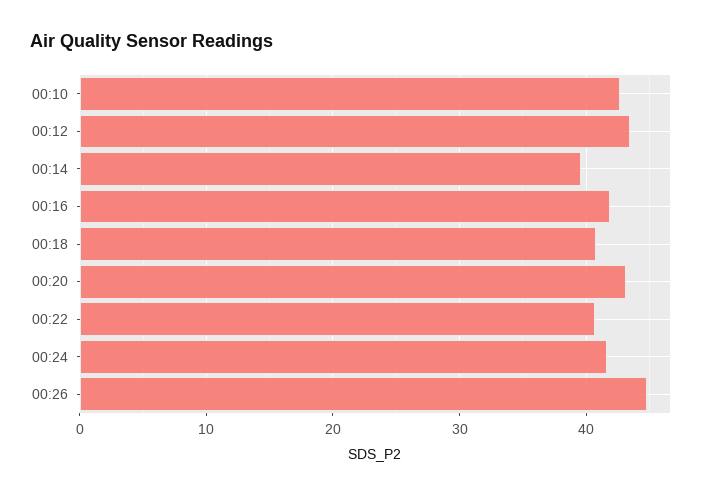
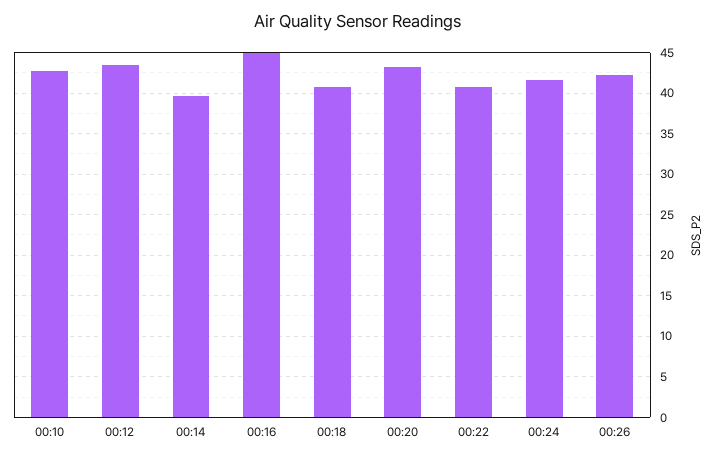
00:16: 42 -> 45
00:26: 45 -> 42

